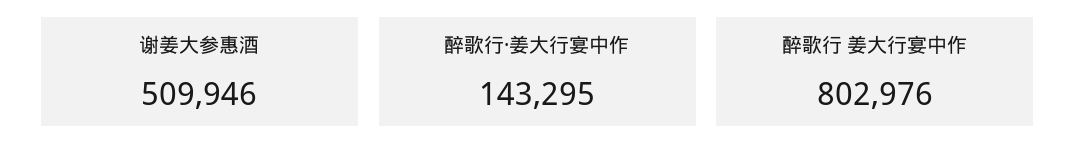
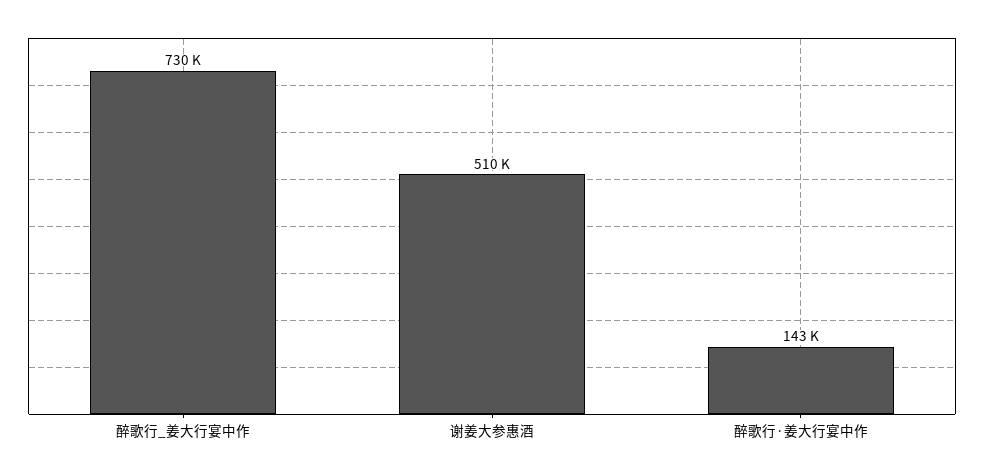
醉歌行 姜大行宴中作: 802976 -> 730000

